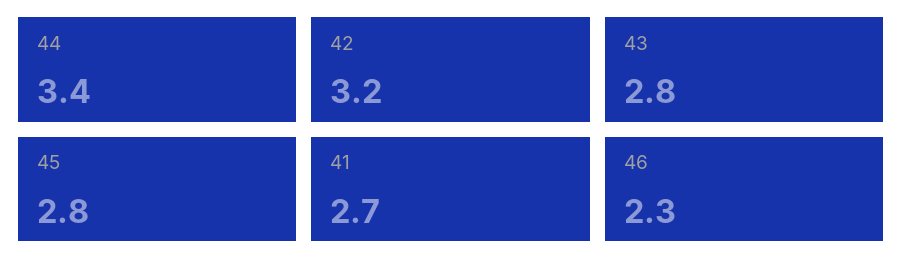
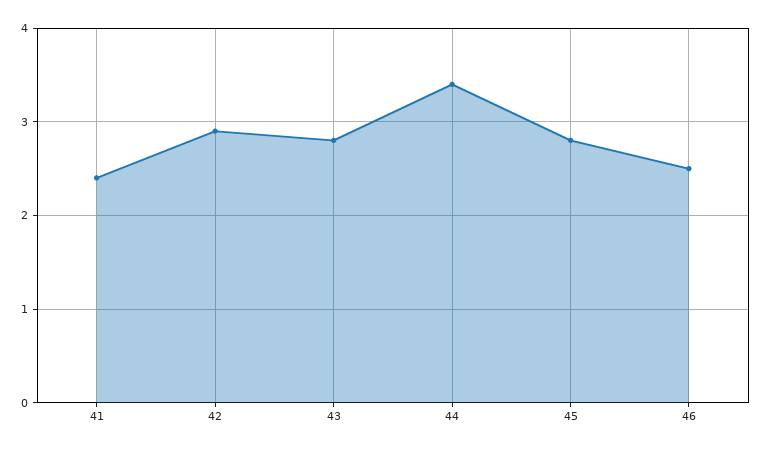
42: 3.2 -> 2.9
41: 2.7 -> 2.4
46: 2.3 -> 2.5

